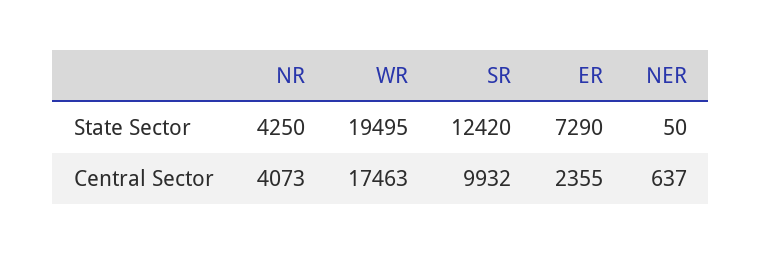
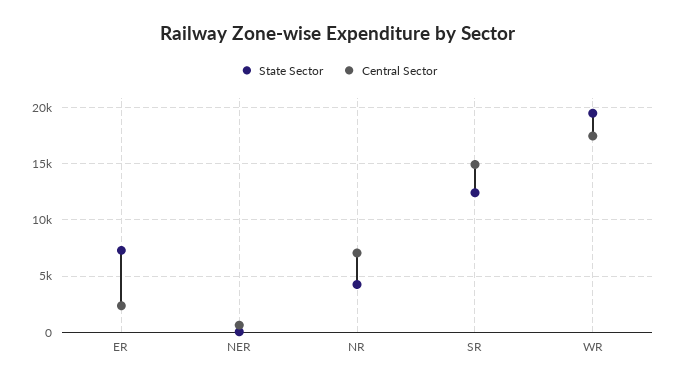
Central Sector, NR: 4073 -> 7000
Central Sector, SR: 9932 -> 15000

